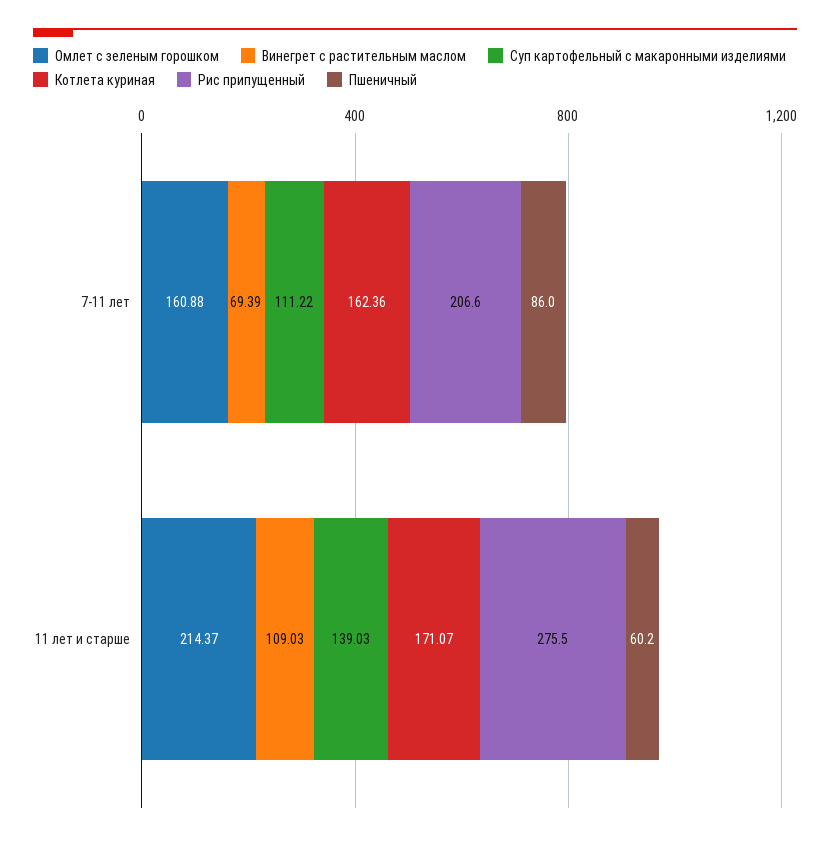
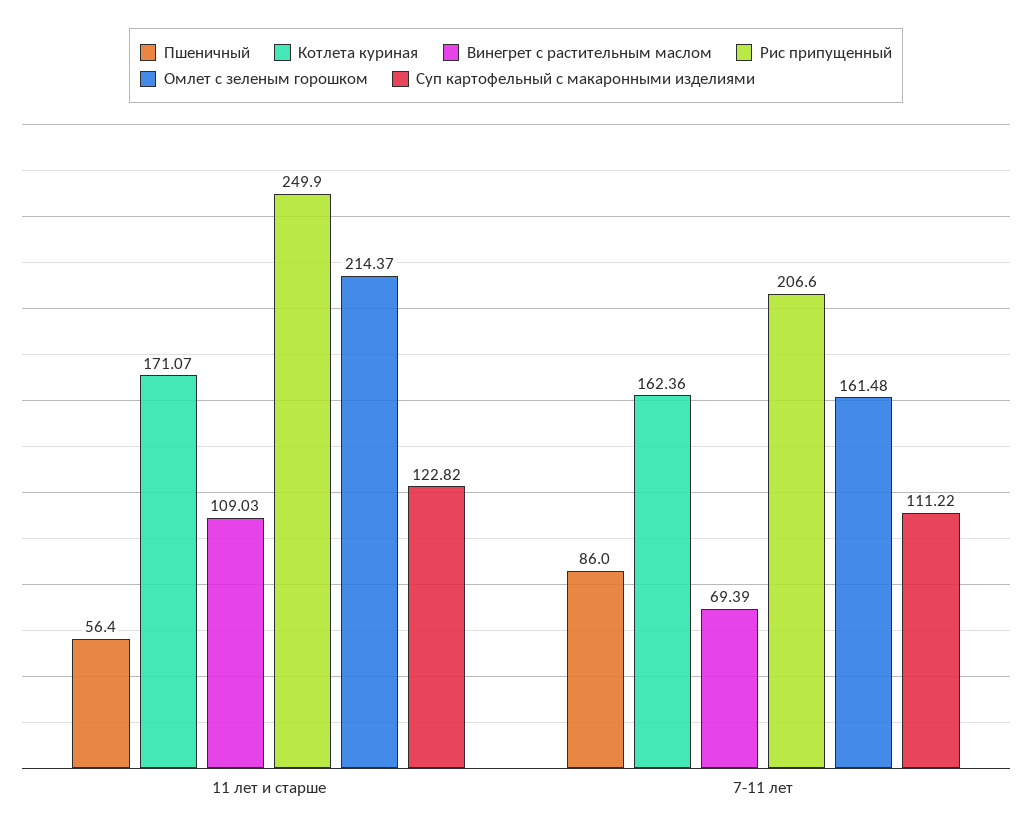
Омлет с зеленым горошком, 7-11 лет: 160.88 -> 161.48
Суп картофельный с макаронными изделиями, 11 лет и старше: 139.03 -> 122.82
Рис припущенный, 11 лет и старше: 275.5 -> 249.9
Пшеничный, 11 лет и старше: 60.2 -> 56.4

